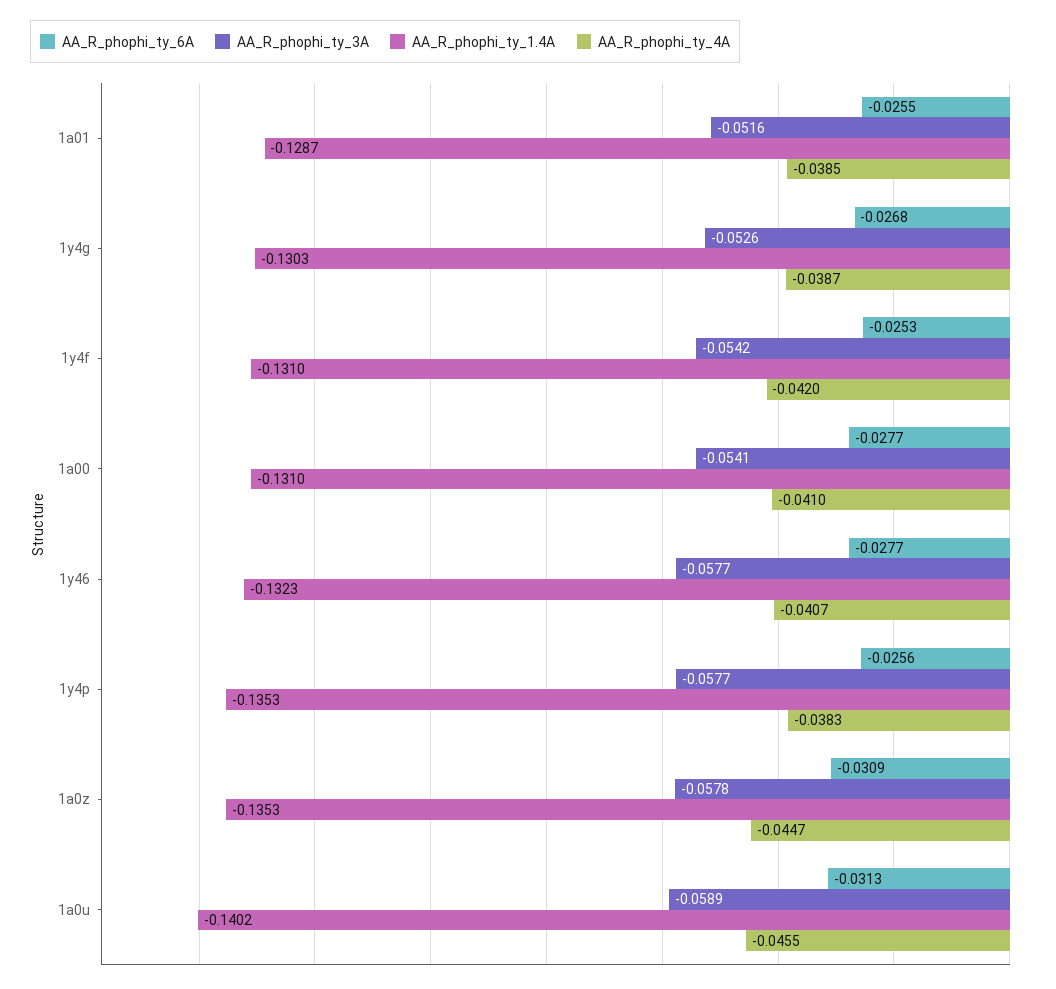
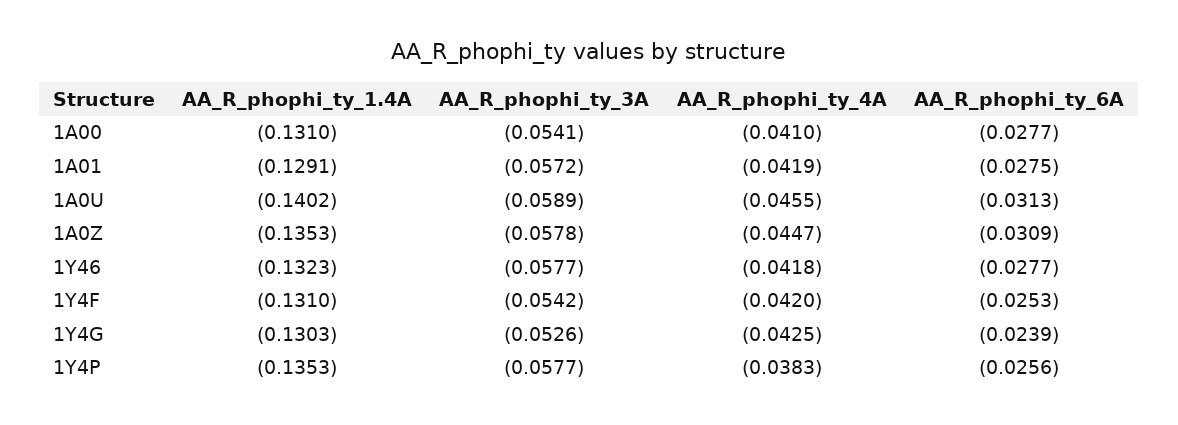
AA_R_phophi_ty_6A, 1a01: -0.0255 -> -0.0275
AA_R_phophi_ty_3A, 1a01: -0.0516 -> -0.0572
AA_R_phophi_ty_1.4A, 1a01: -0.1287 -> -0.1291
AA_R_phophi_ty_4A, 1a01: -0.0385 -> -0.0419
AA_R_phophi_ty_6A, 1y4g: -0.0268 -> -0.0239
AA_R_phophi_ty_4A, 1y4g: -0.0387 -> -0.0425
AA_R_phophi_ty_4A, 1y46: -0.0407 -> -0.0418

